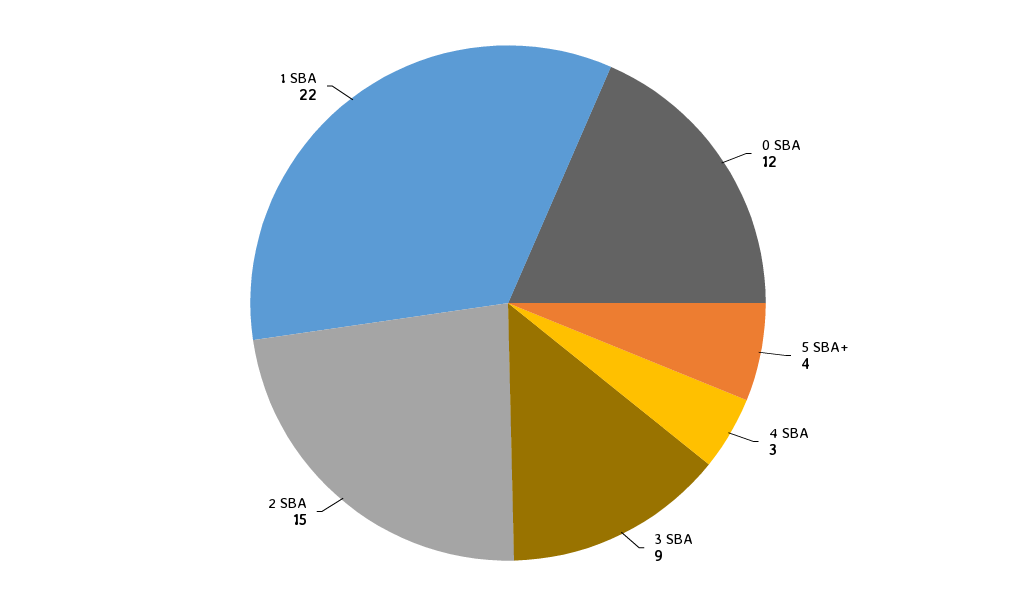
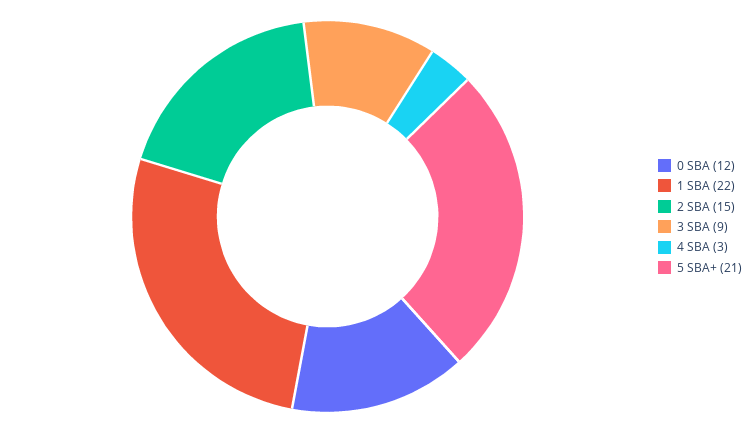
5 SBA+: 4 -> 21

